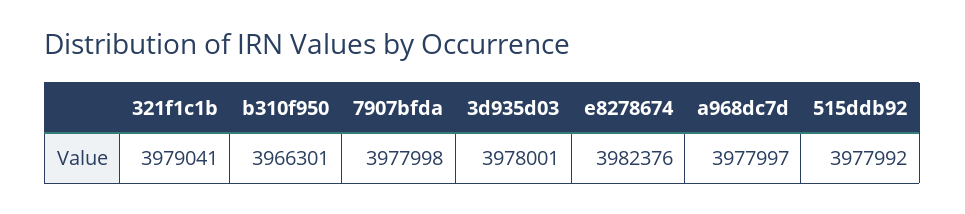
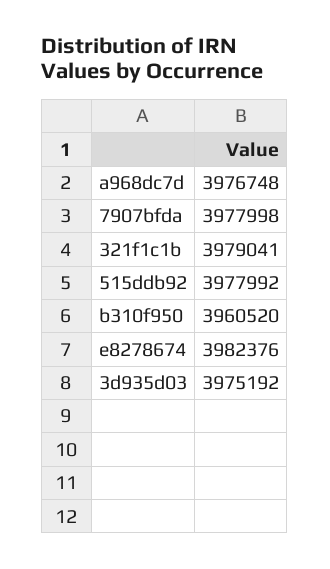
b310f950: 3966301 -> 3960520
3d935d03: 3978001 -> 3975192
a968dc7d: 3977997 -> 3976748

